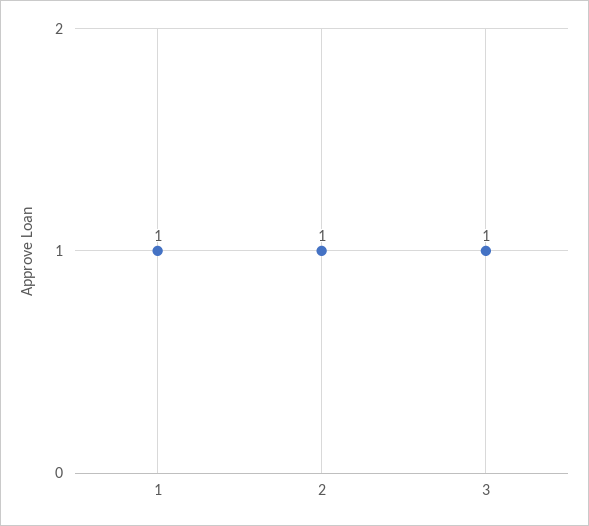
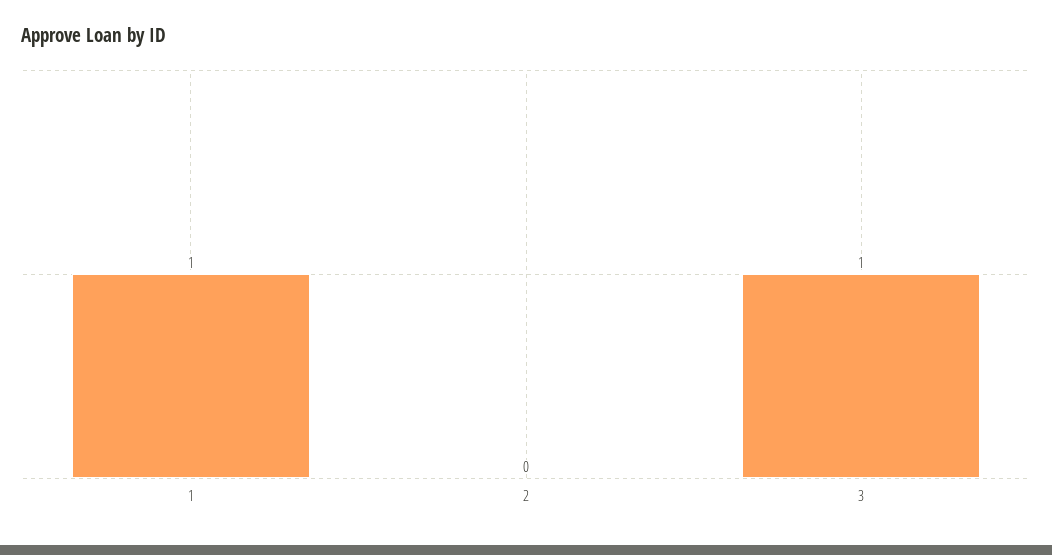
2: 1 -> 0

